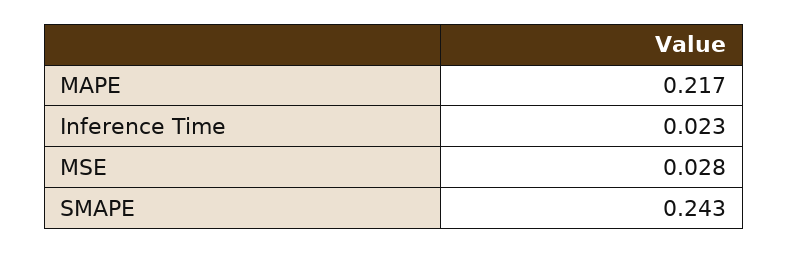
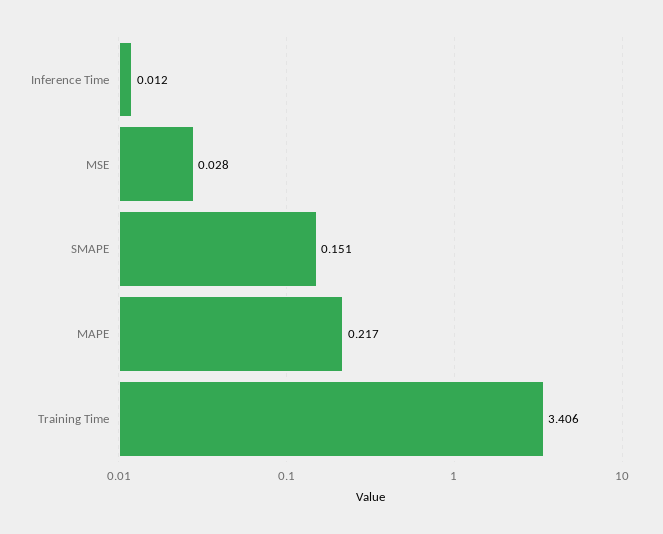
Inference Time: 0.023 -> 0.012
SMAPE: 0.243 -> 0.151
Training Time: none -> 3.406

